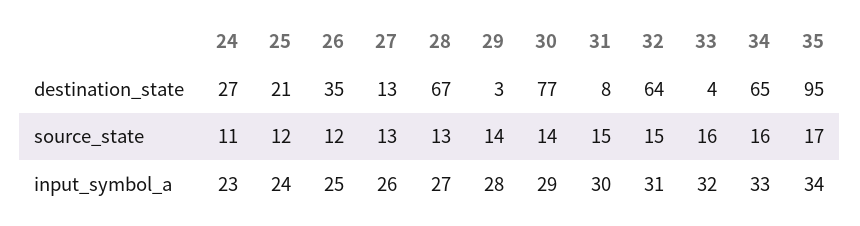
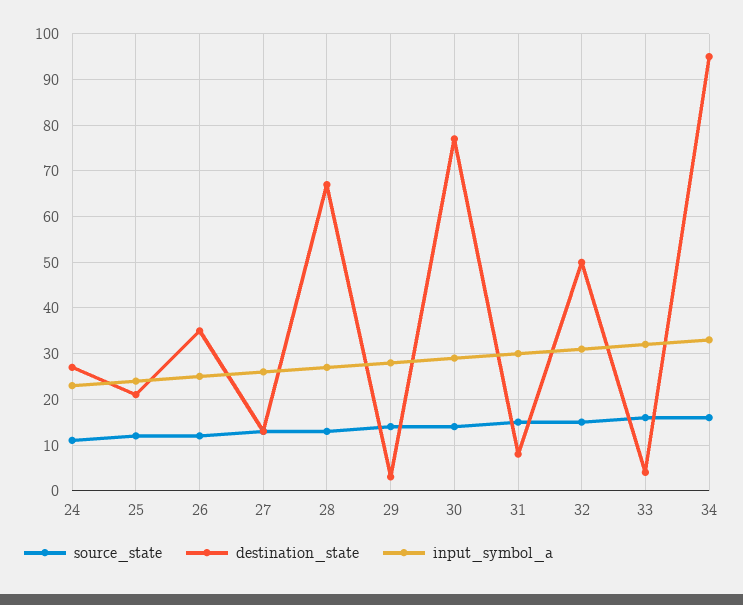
destination_state, 32: 64 -> 50
destination_state, 34: 65 -> 95
destination_state, 35: 95 -> none
source_state, 35: 17 -> none
input_symbol_a, 35: 34 -> none

